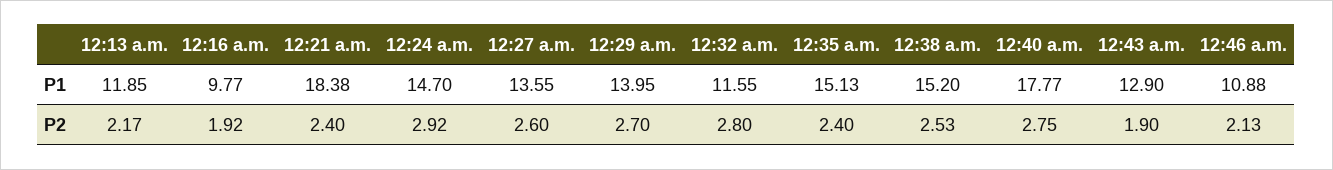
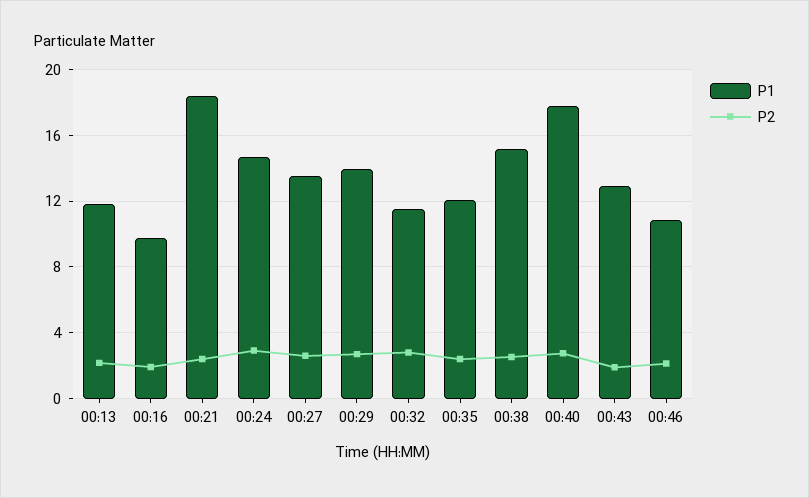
P1, 12:35 a.m.: 15.13 -> 12

